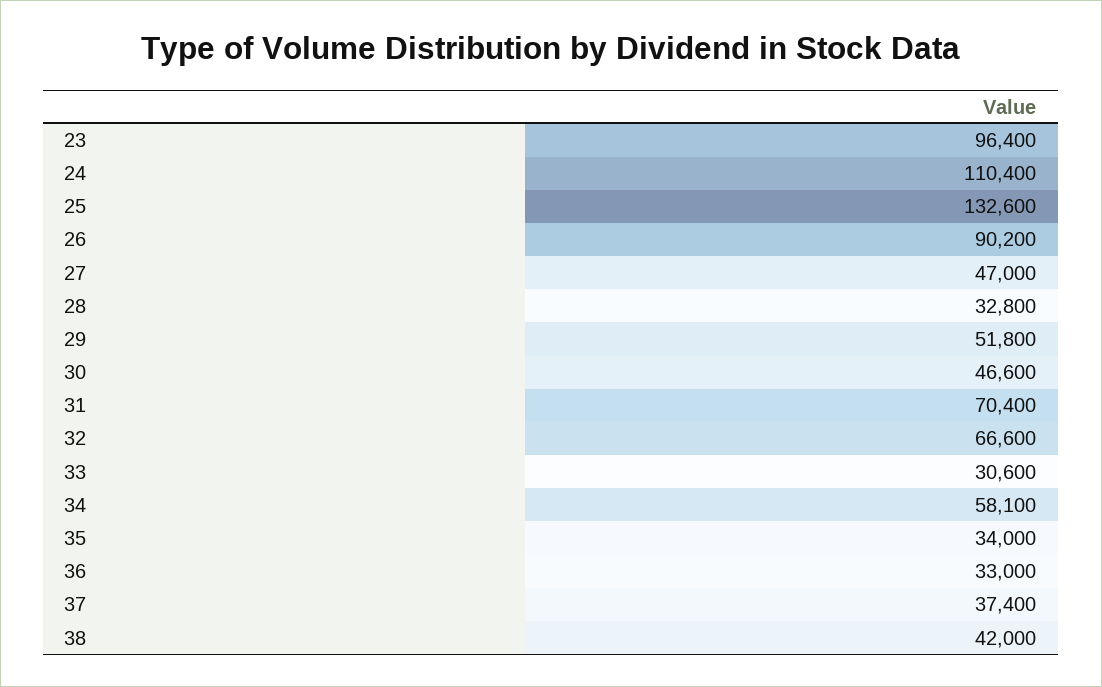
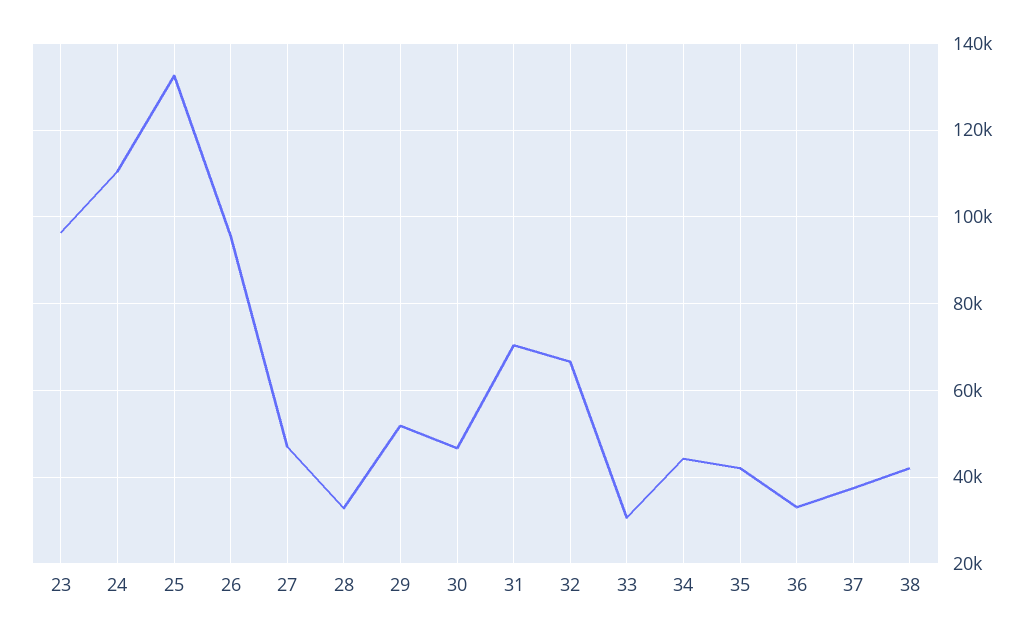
26: 90200 -> 96000
34: 58100 -> 44000
35: 34000 -> 42000

